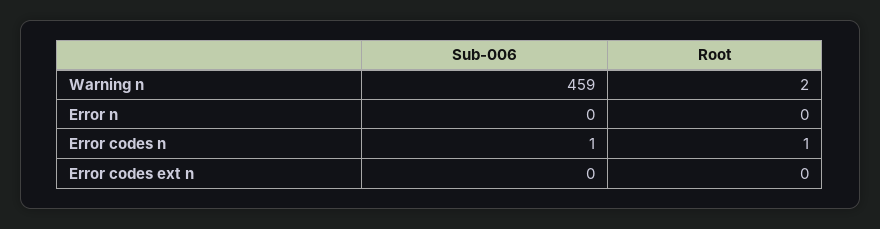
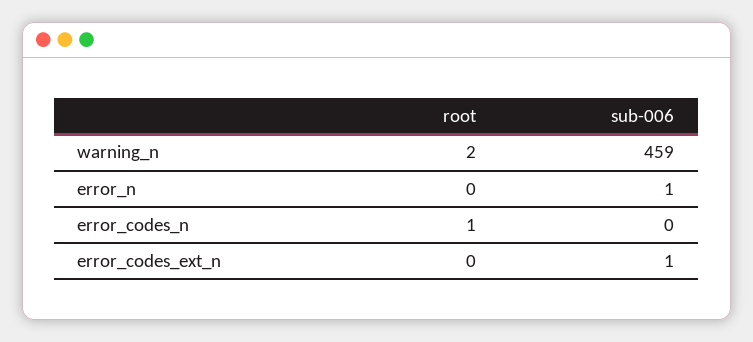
Sub-006, Error n: 0 -> 1
Sub-006, Error codes n: 1 -> 0
Sub-006, Error codes ext n: 0 -> 1

